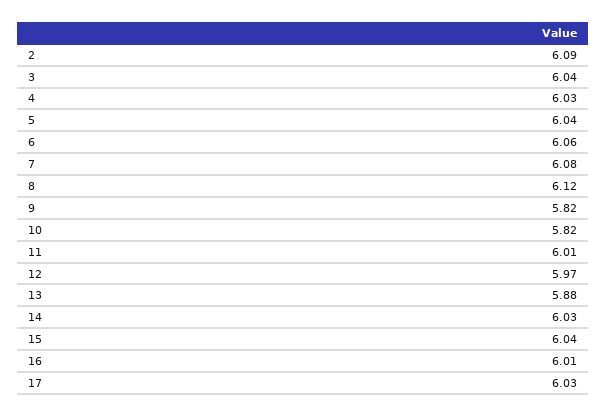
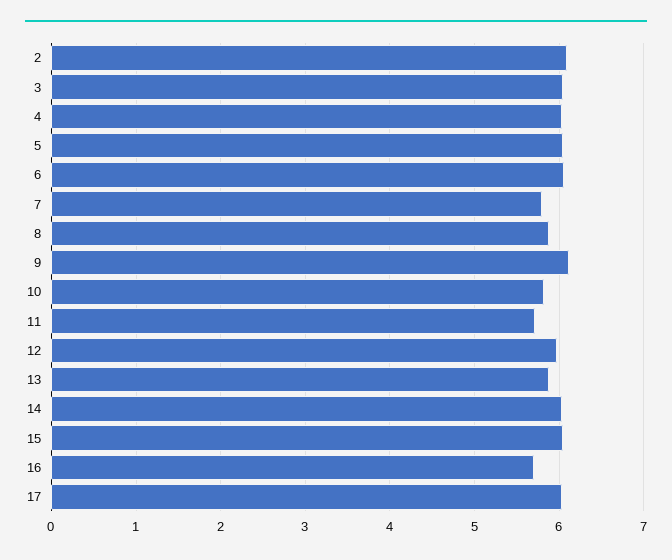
7: 6.08 -> 5.8
8: 6.12 -> 5.9
9: 5.82 -> 6.1
11: 6.01 -> 5.7
16: 6.01 -> 5.7

